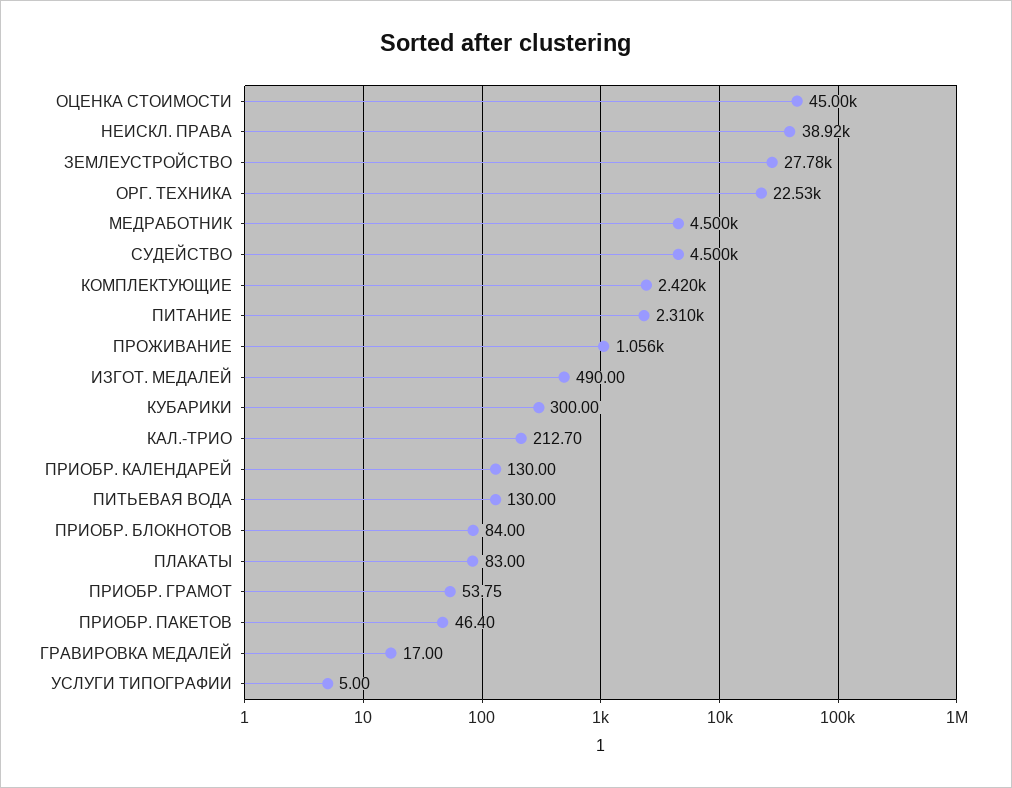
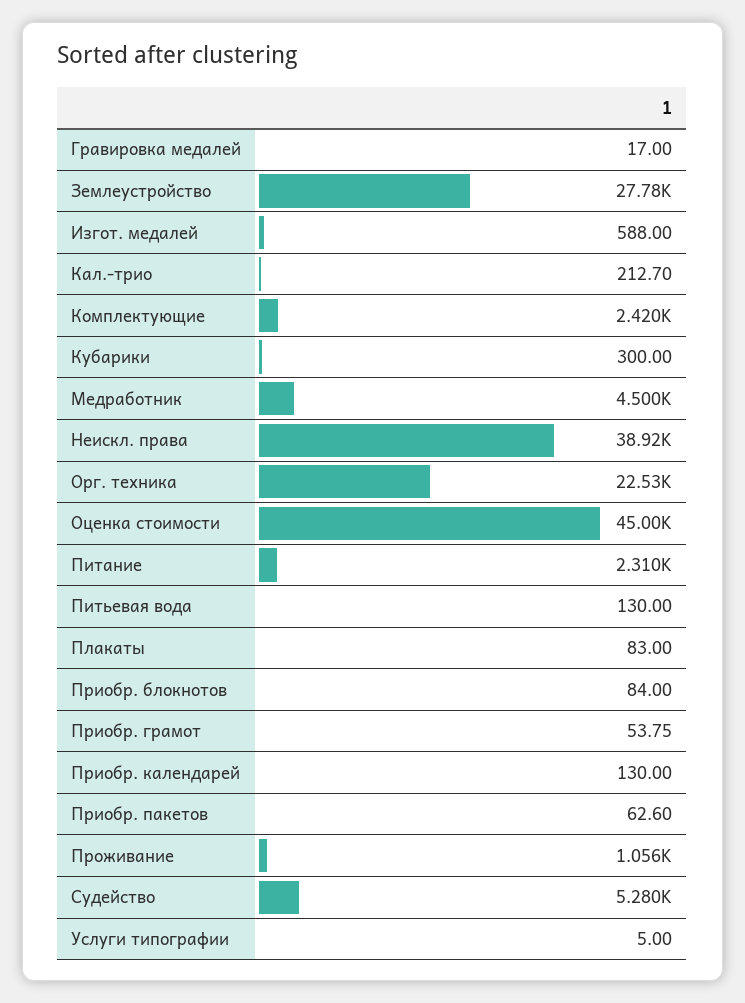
СУДЕЙСТВО: 4500 -> 5280
ИЗГОТ. МЕДАЛЕЙ: 490 -> 588
ПРИОБР. ПАКЕТОВ: 46.4 -> 62.6

